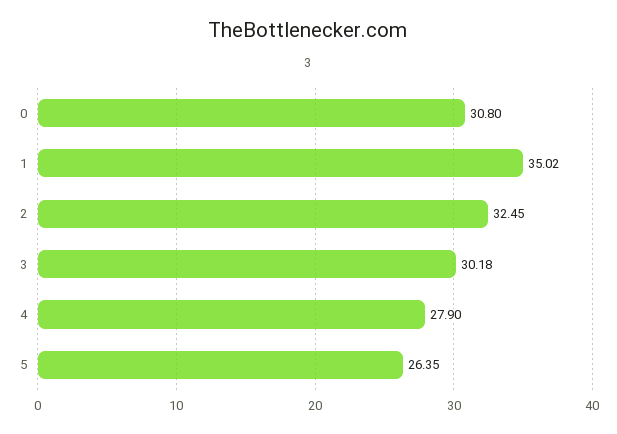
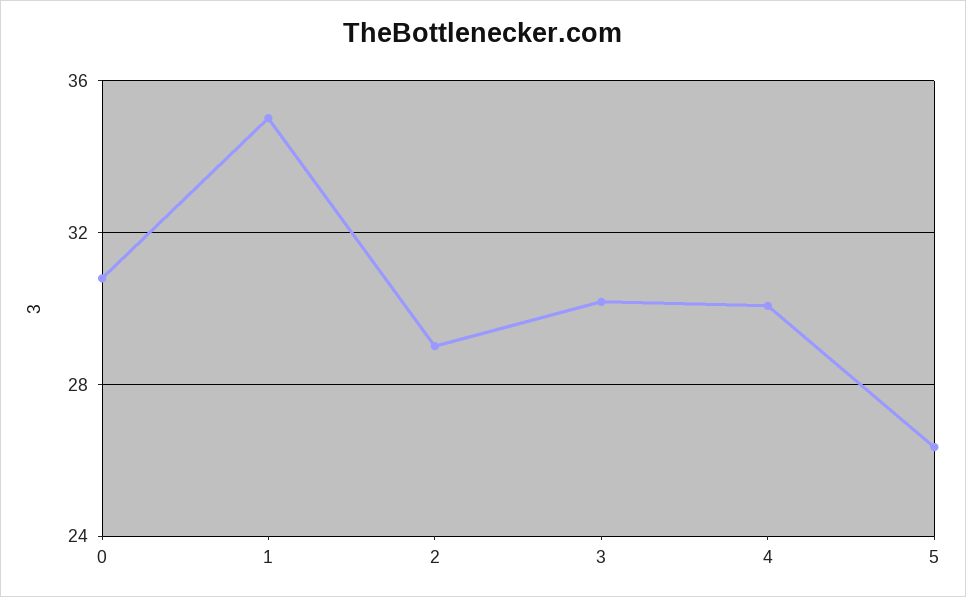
2: 32.45 -> 29
4: 27.9 -> 30

